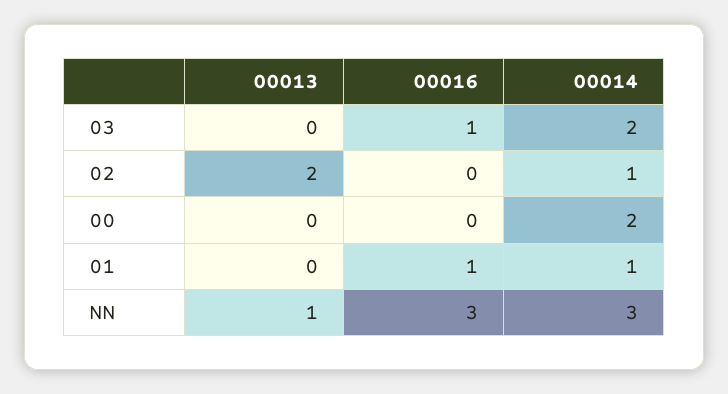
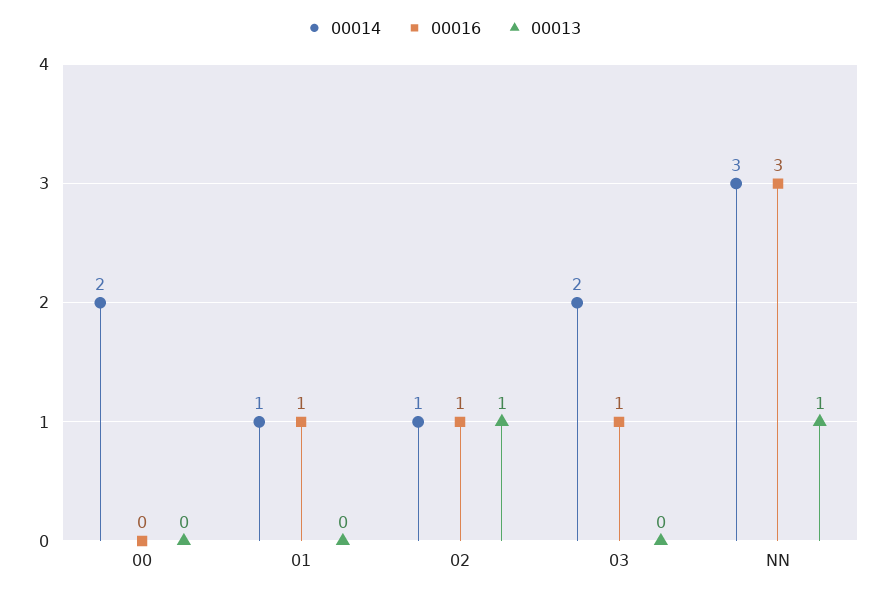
00013, 02: 2 -> 1
00016, 02: 0 -> 1

